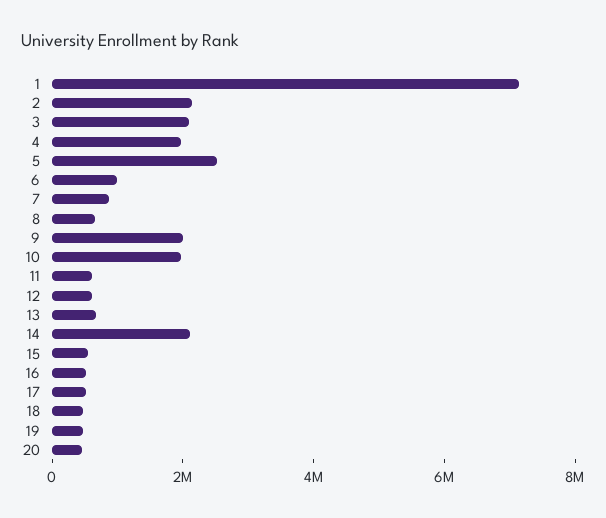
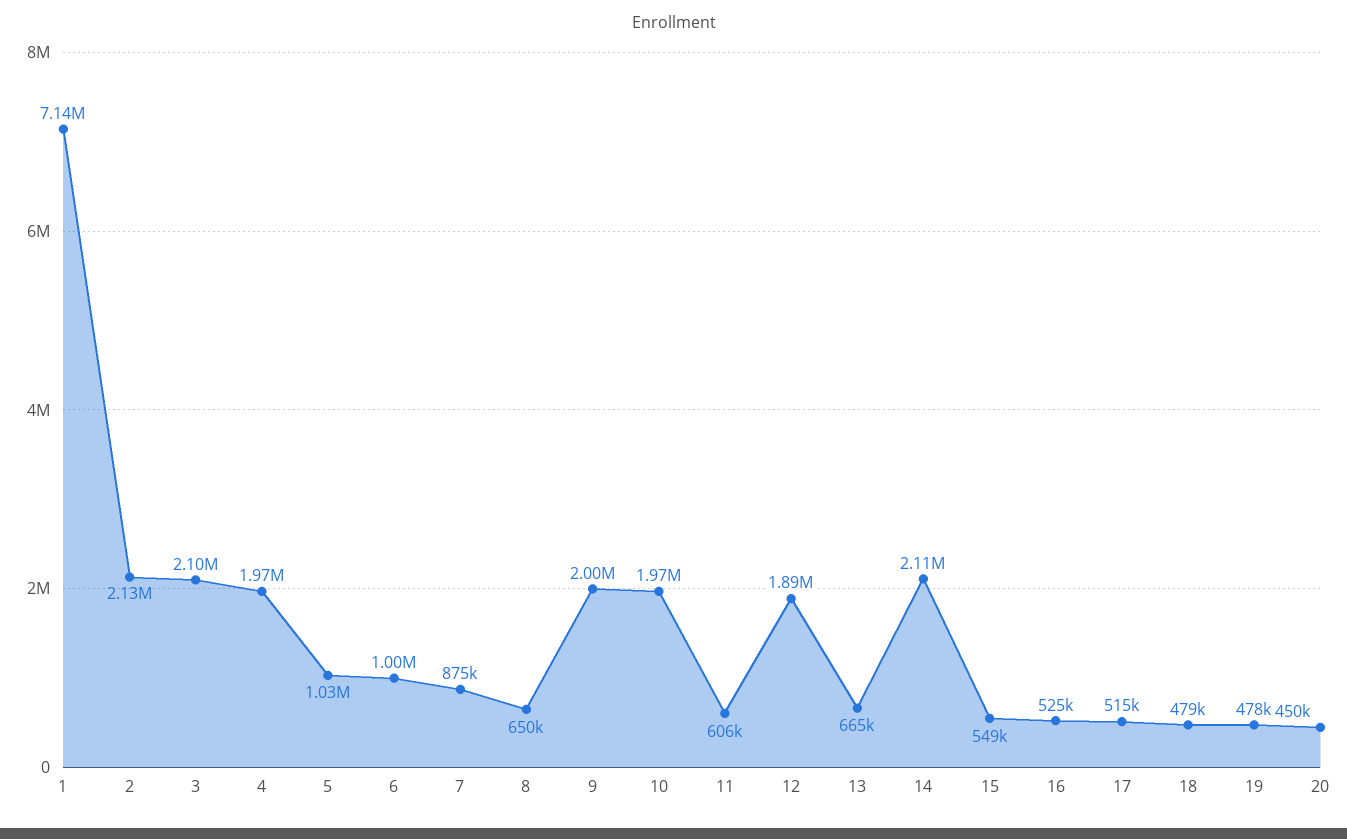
5: 2500000 -> 1030000
12: 500000 -> 1890000

